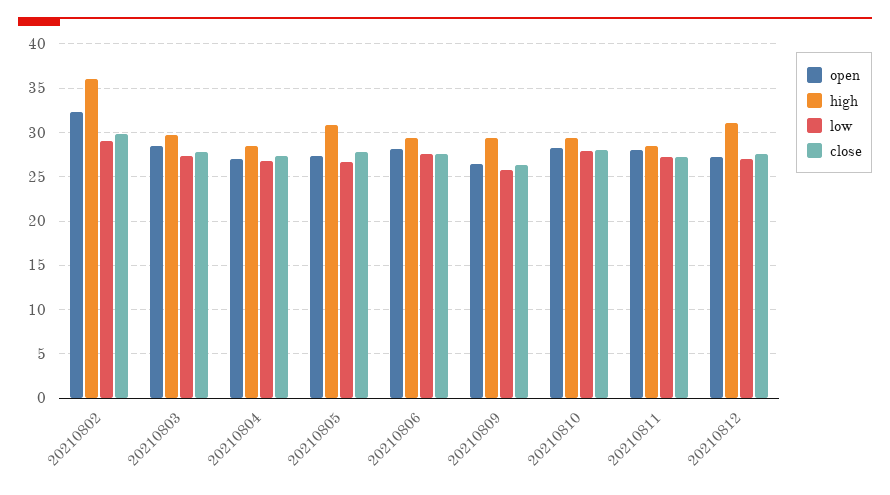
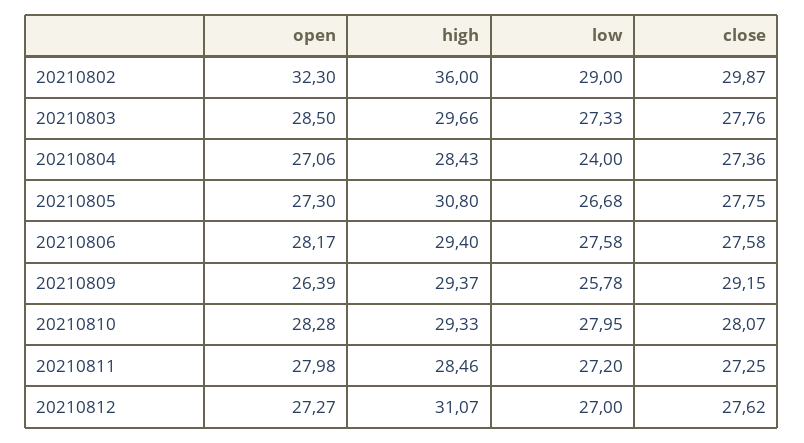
low, 20210804: 27 -> 24
close, 20210809: 26 -> 29.15

